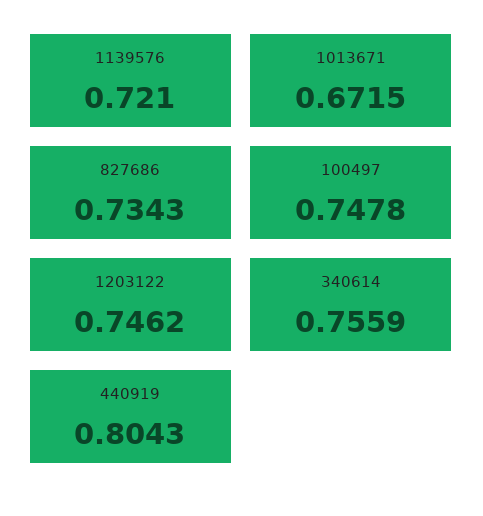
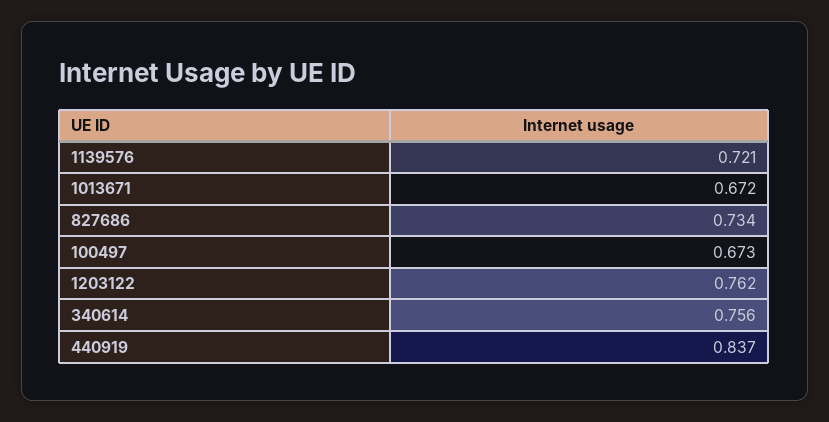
100497: 0.7478 -> 0.673
1203122: 0.7462 -> 0.762
440919: 0.8043 -> 0.837

